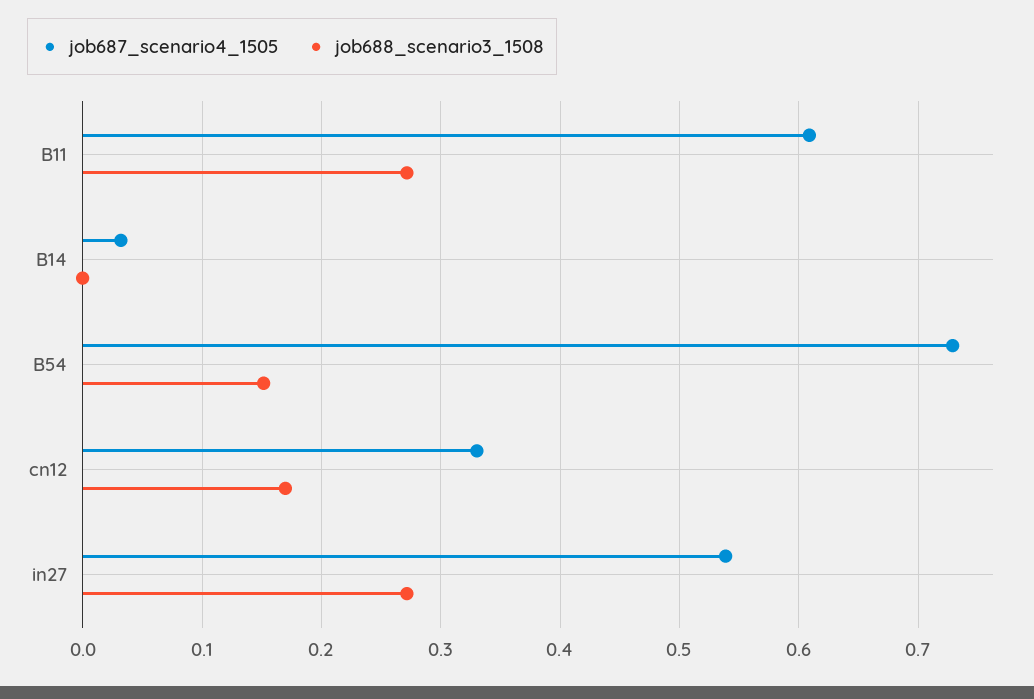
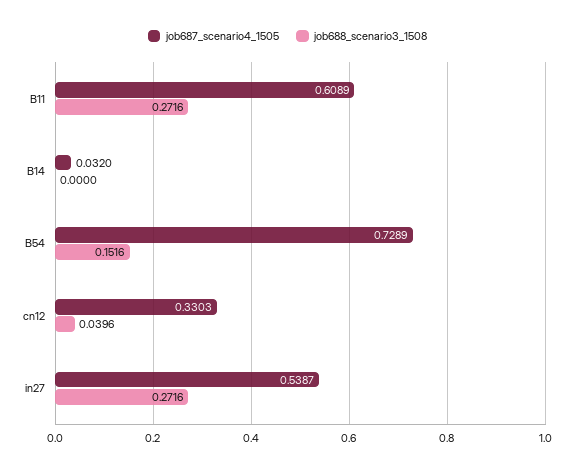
job688_scenario3_1508, cn12: 0.17 -> 0.0396

